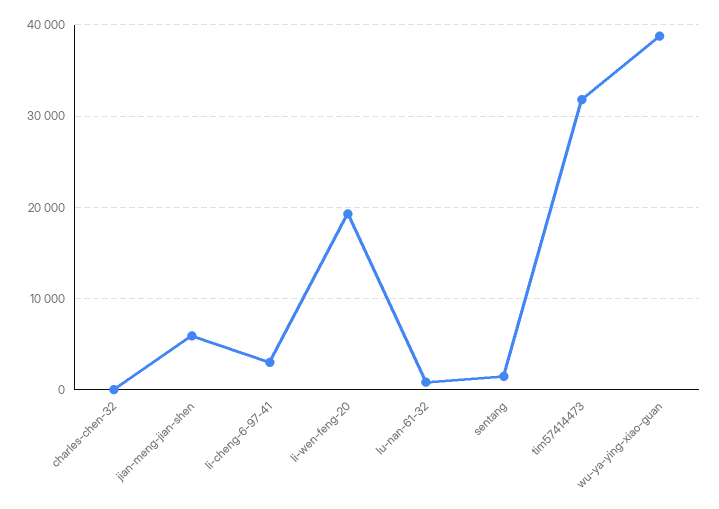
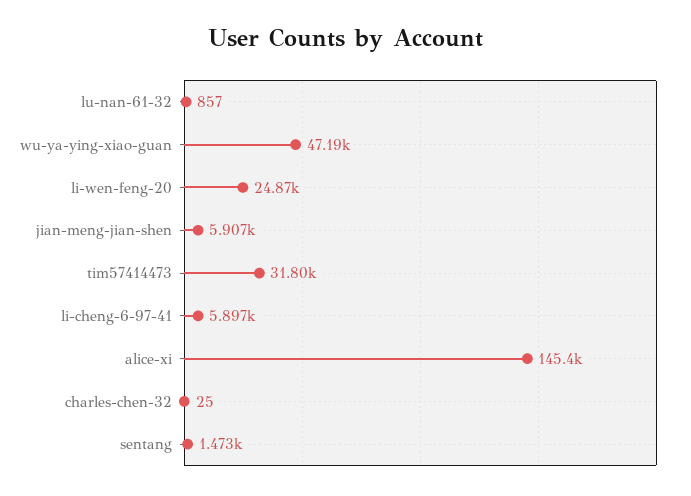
li-cheng-6-97-41: 3000 -> 5897
li-wen-feng-20: 19000 -> 24870
wu-ya-ying-xiao-guan: 39000 -> 47190
alice-xi: none -> 145400

